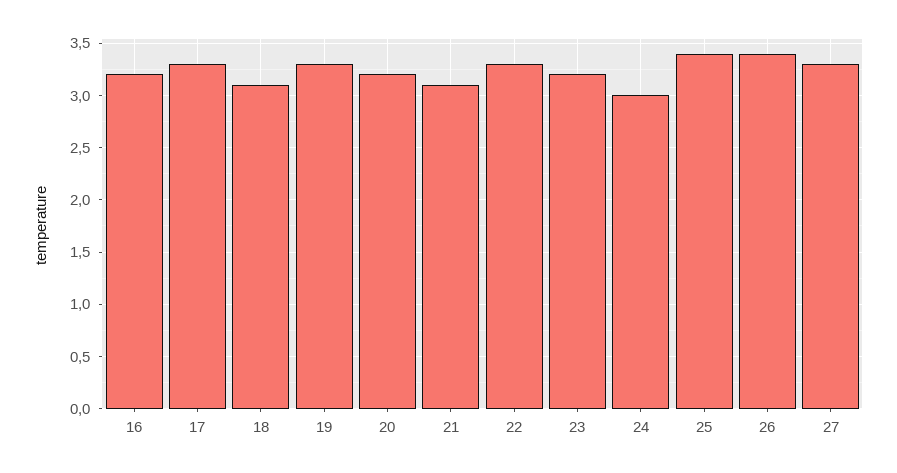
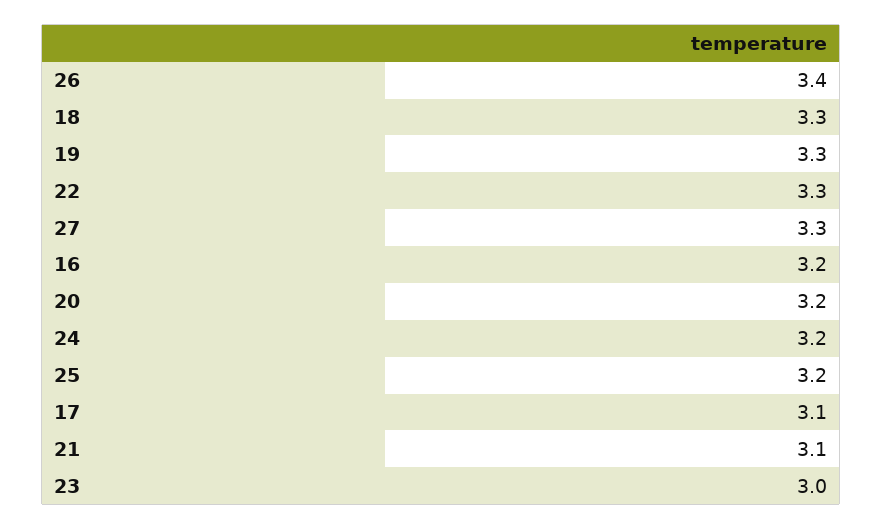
17: 3.3 -> 3.1
18: 3.1 -> 3.3
23: 3.2 -> 3
24: 3 -> 3.2
25: 3.4 -> 3.2

